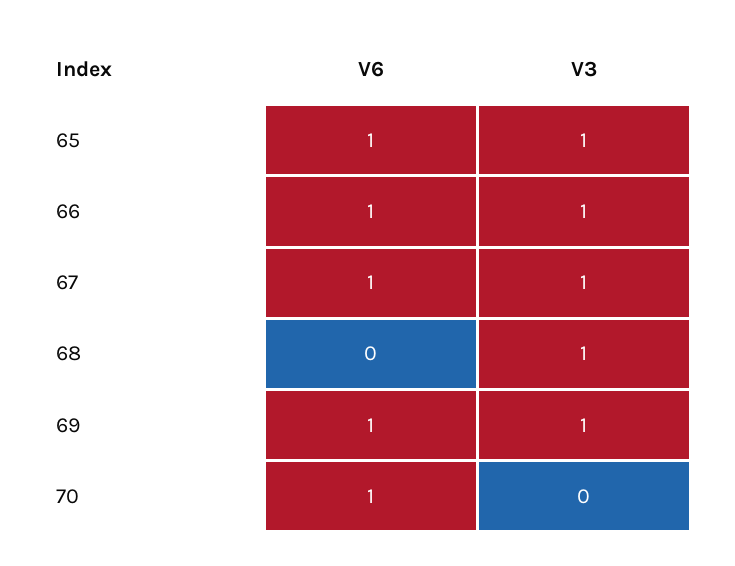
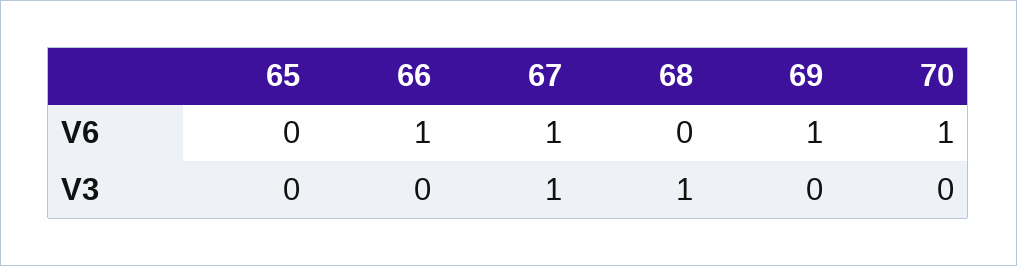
V6, 65: 1 -> 0
V3, 65: 1 -> 0
V3, 66: 1 -> 0
V3, 69: 1 -> 0

